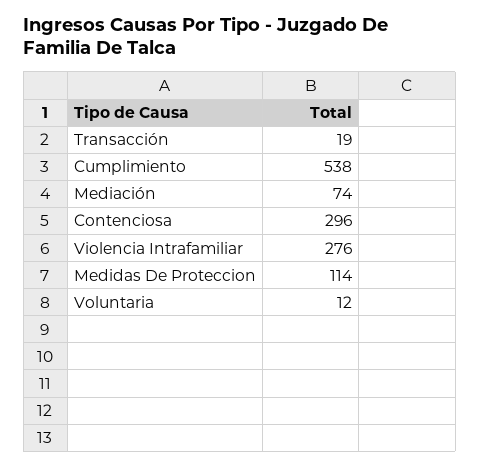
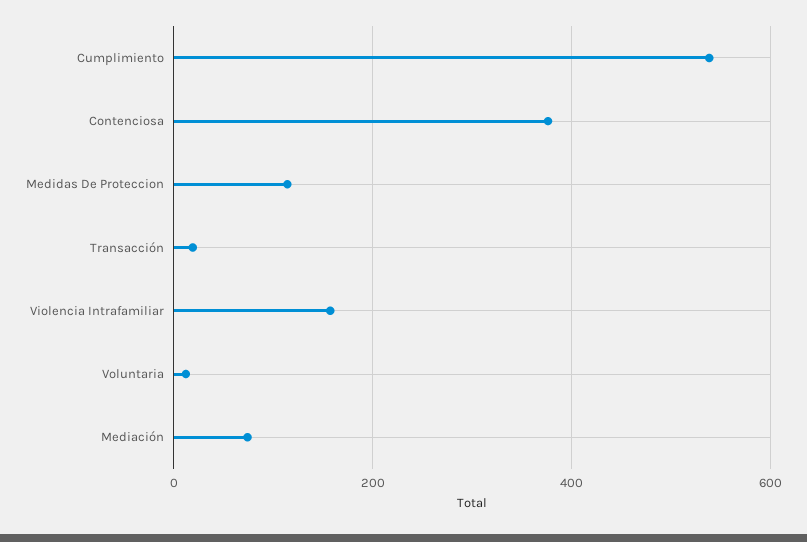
Contenciosa: 296 -> 380
Violencia Intrafamiliar: 276 -> 160

